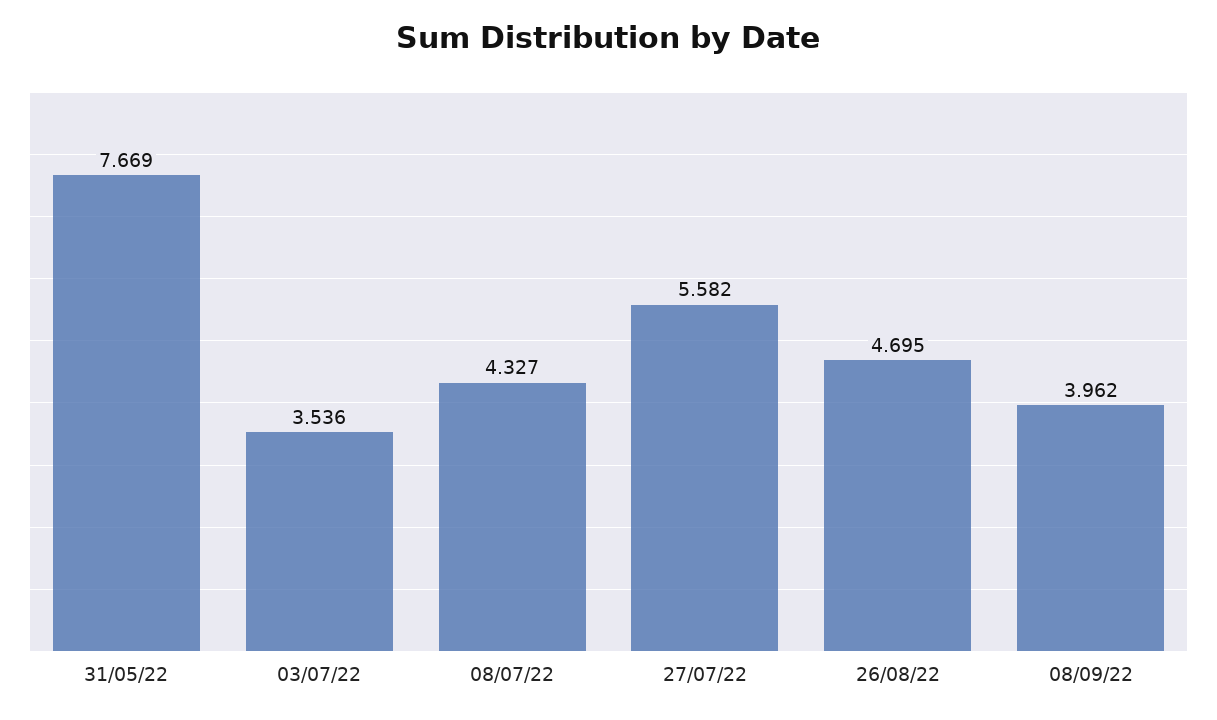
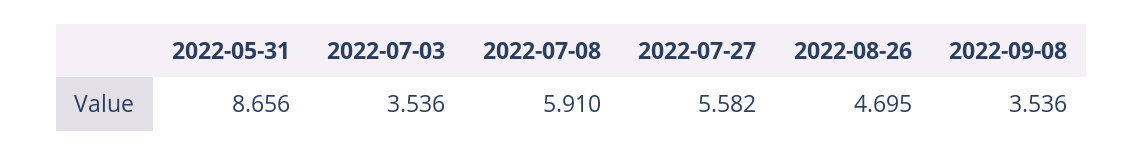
31/05/22: 7.669 -> 8.656
08/07/22: 4.327 -> 5.91
08/09/22: 3.962 -> 3.536

